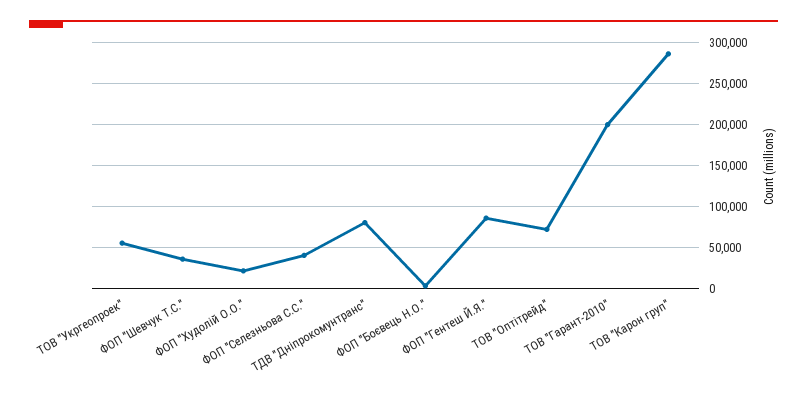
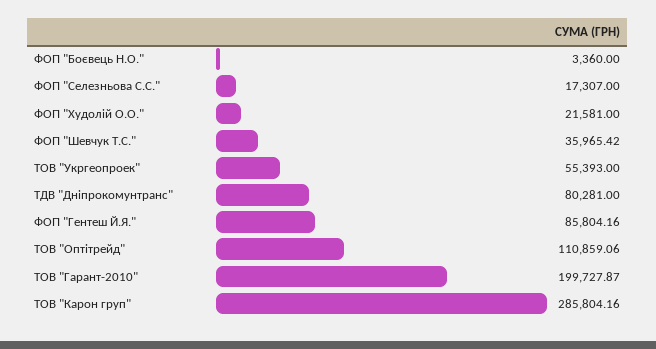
ФОП "Селезньова С.С.": 40000 -> 17307
ТОВ "Оптітрейд": 70000 -> 110859.06

